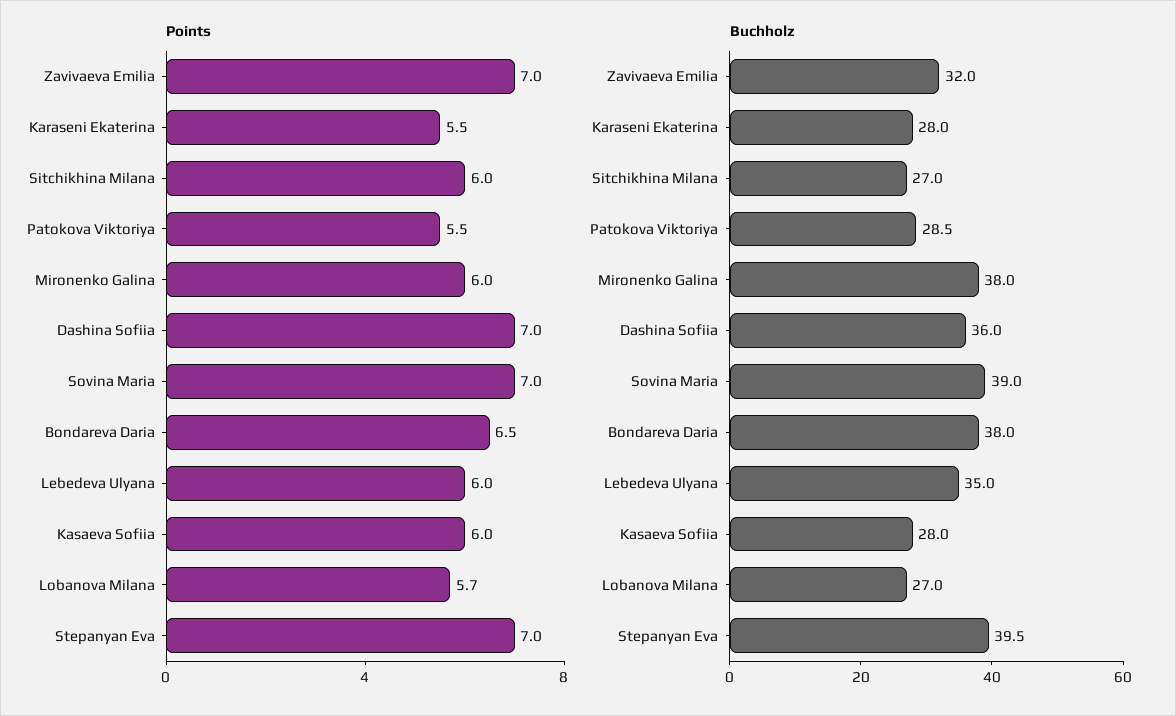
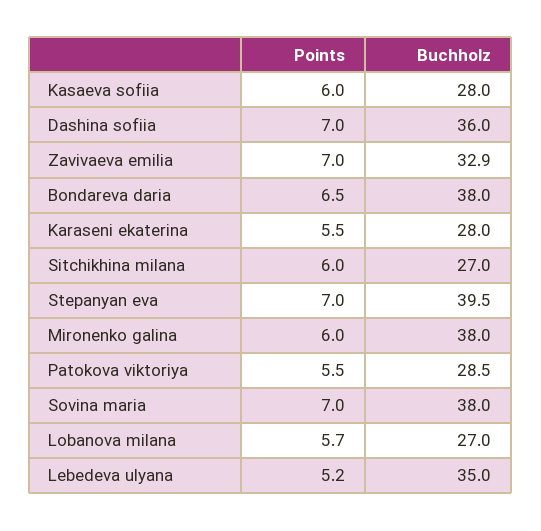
Points, Lebedeva Ulyana: 6 -> 5.2
Buchholz, Zavivaeva Emilia: 32 -> 32.9
Buchholz, Sovina Maria: 39 -> 38

